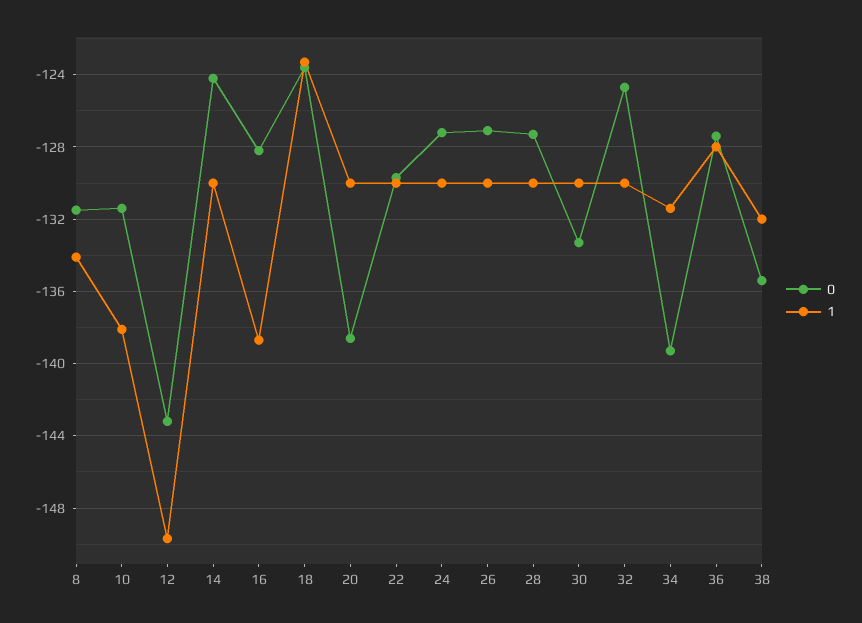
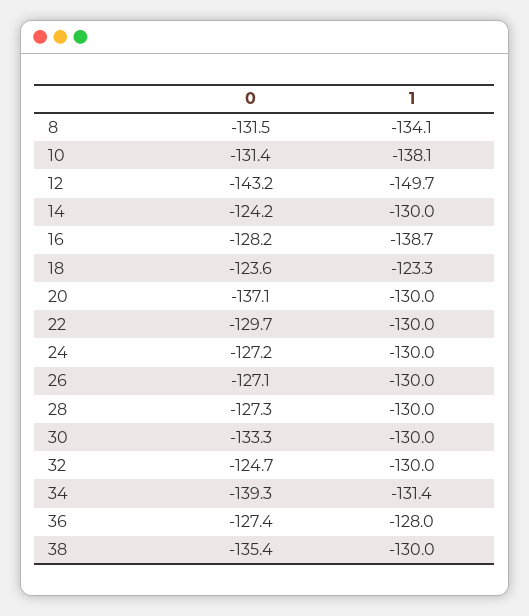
0, 20: -138.5 -> -137.1
1, 38: -132 -> -130

